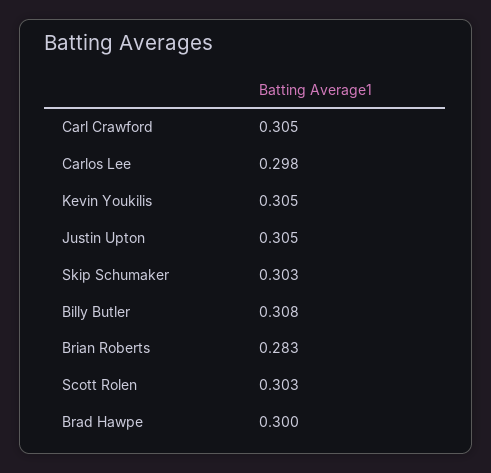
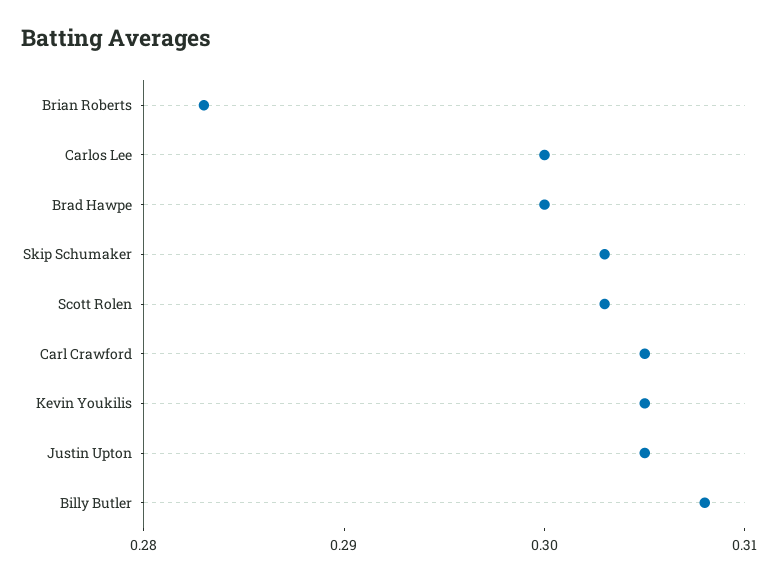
Carlos Lee: 0.298 -> 0.3

